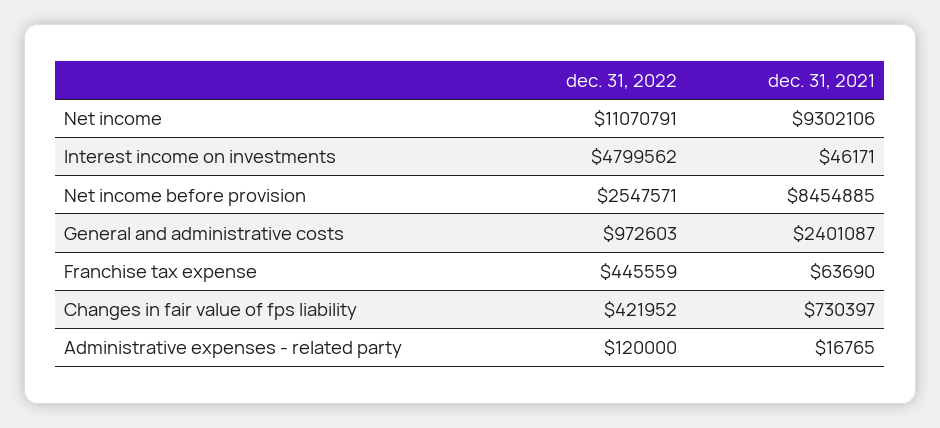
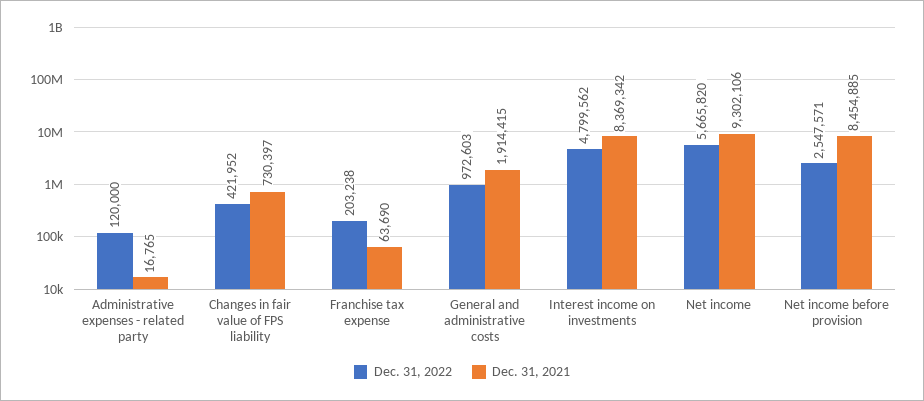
dec. 31, 2022, Net income: 11070791 -> 5665820
dec. 31, 2021, Interest income on investments: 46171 -> 8369342
dec. 31, 2021, General and administrative costs: 2401087 -> 1914415
dec. 31, 2022, Franchise tax expense: 445559 -> 203238

